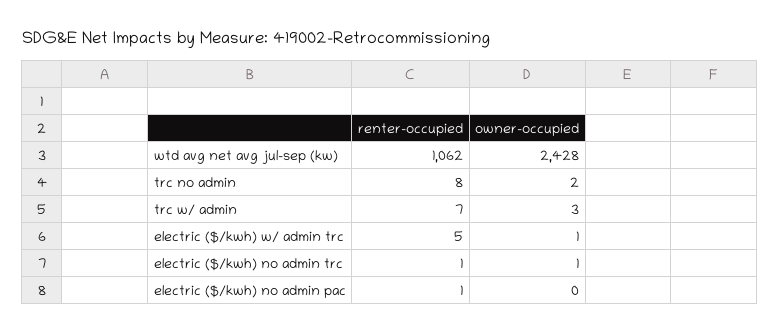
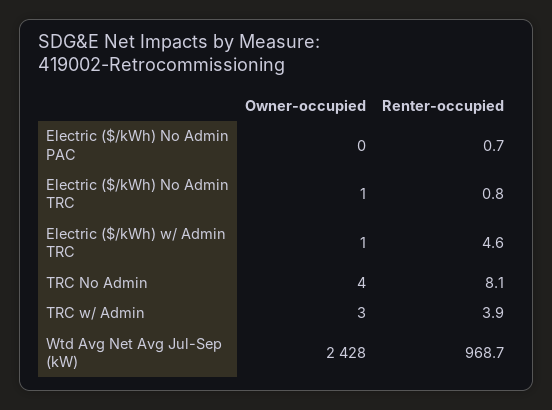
renter-occupied, wtd avg net avg jul-sep (kw): 1062 -> 968.7
owner-occupied, trc no admin: 2 -> 4
renter-occupied, trc w/ admin: 7 -> 3.9

